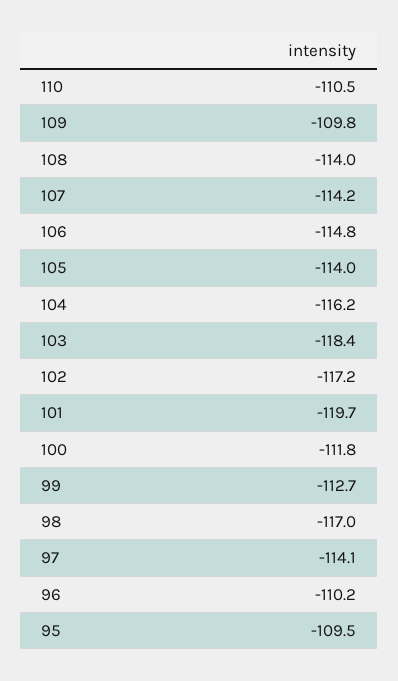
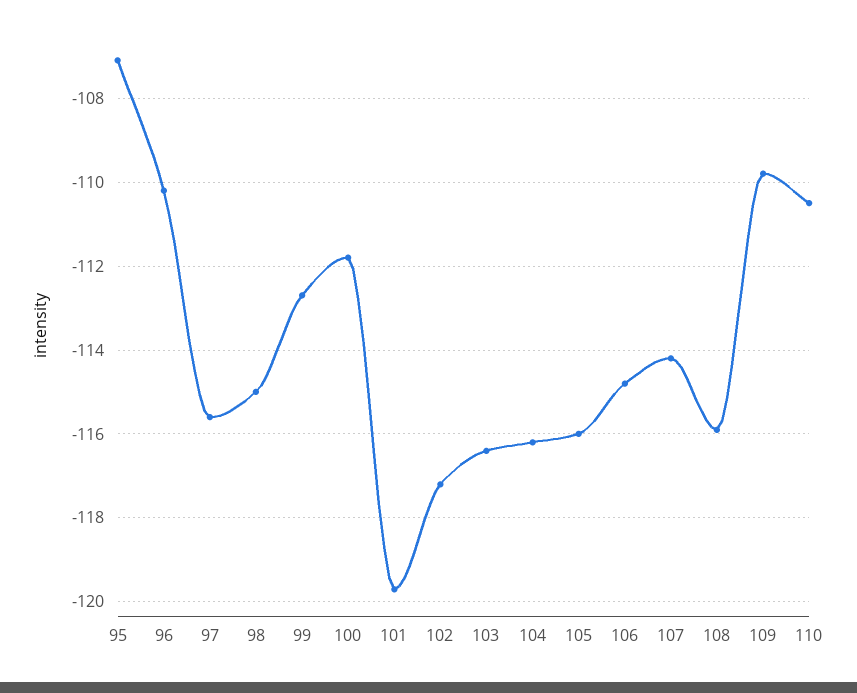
108: -114 -> -116
105: -114 -> -116
103: -118.4 -> -116.5
98: -117 -> -115
97: -114.1 -> -115.5
95: -109.5 -> -107

